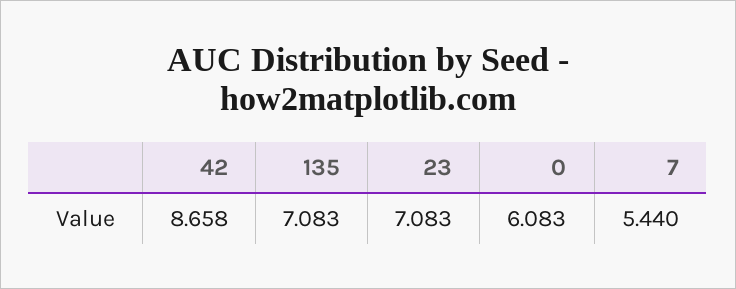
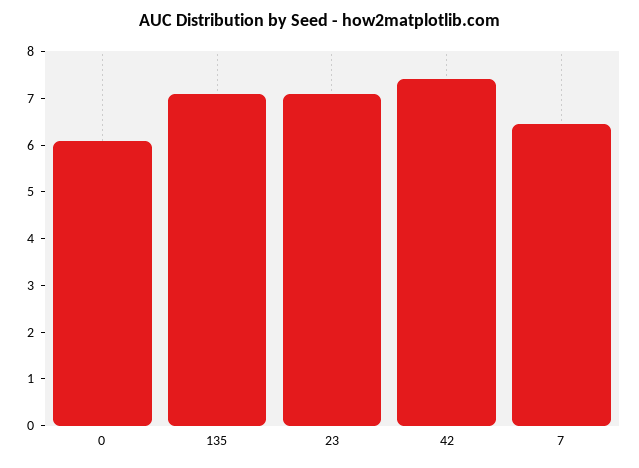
42: 8.658 -> 7.4
7: 5.44 -> 6.4

